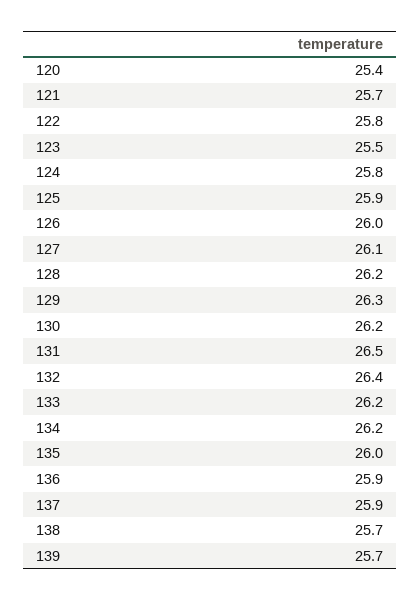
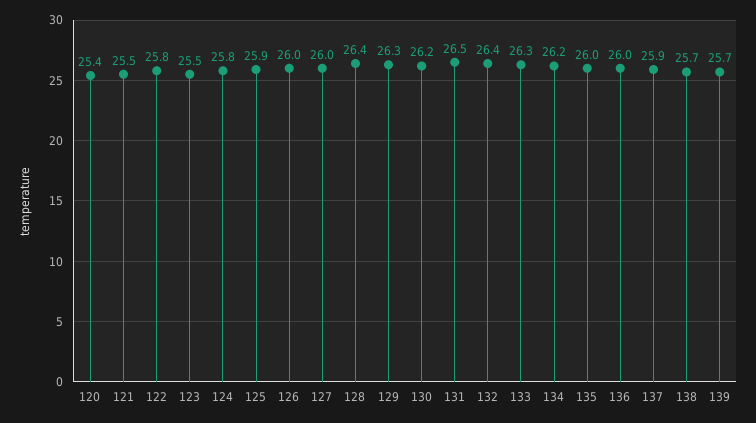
121: 25.7 -> 25.5
127: 26.1 -> 26
128: 26.2 -> 26.4
133: 26.2 -> 26.3
136: 25.9 -> 26

